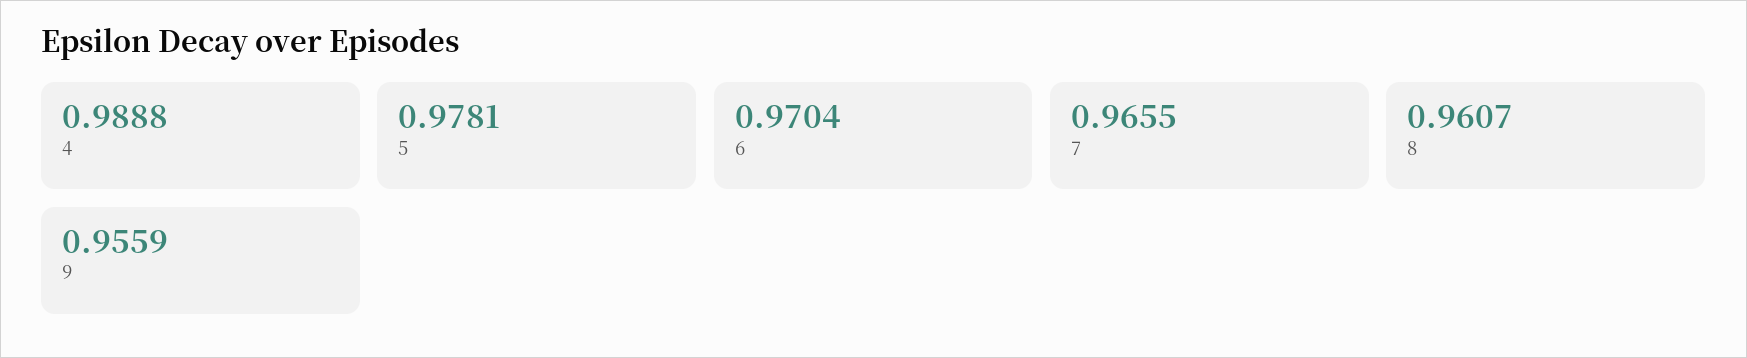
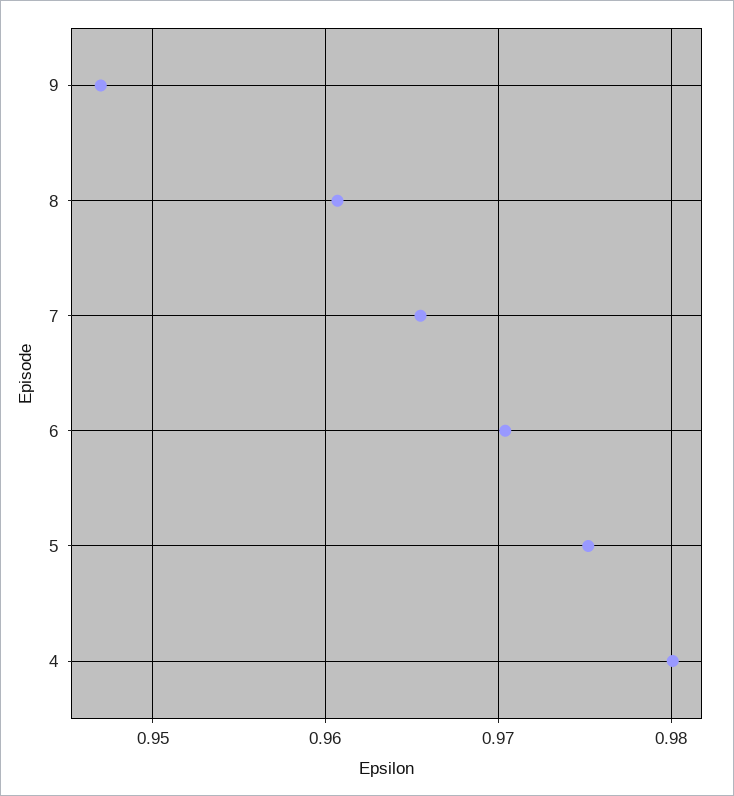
4: 0.9888 -> 0.98
5: 0.9781 -> 0.975
9: 0.9559 -> 0.947

